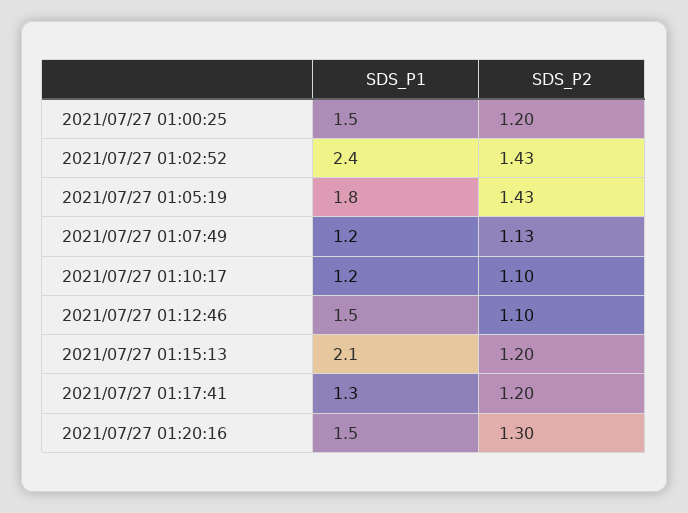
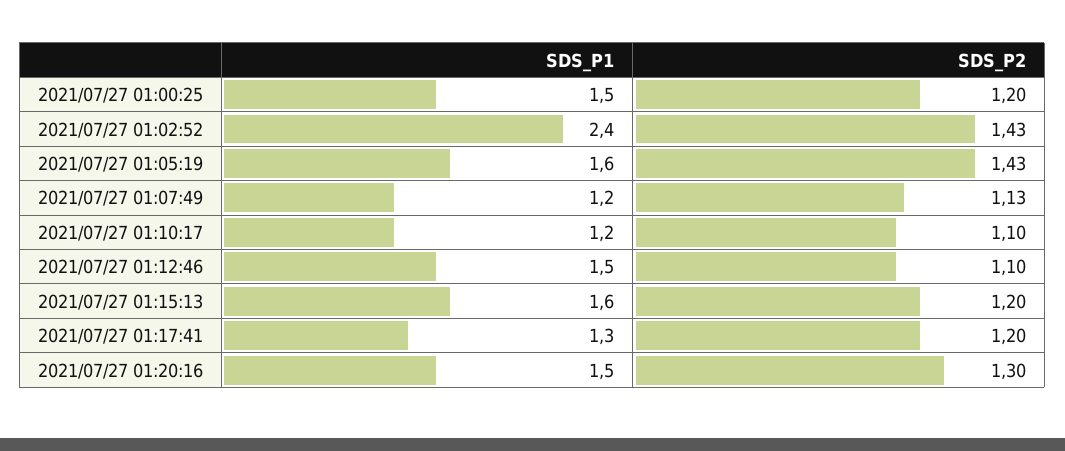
SDS_P1, 2021/07/27 01:05:19: 1.8 -> 1.6
SDS_P1, 2021/07/27 01:15:13: 2.1 -> 1.6

